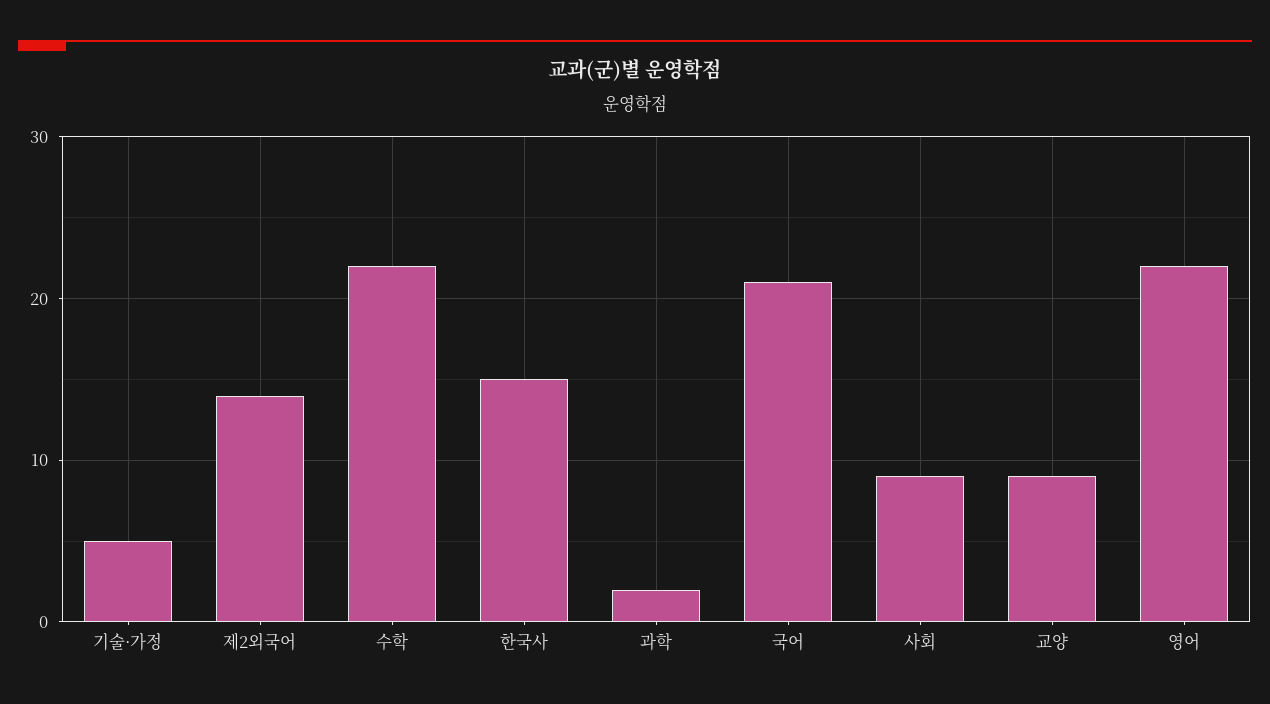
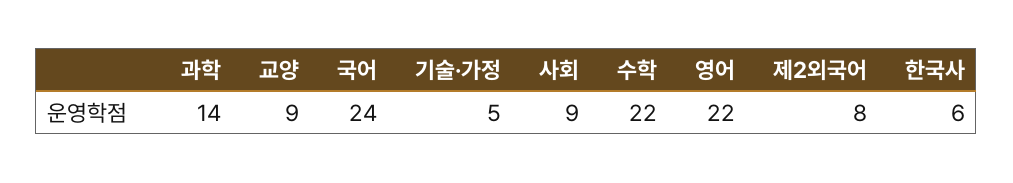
제2외국어: 14 -> 8
한국사: 15 -> 6
과학: 2 -> 14
국어: 21 -> 24

